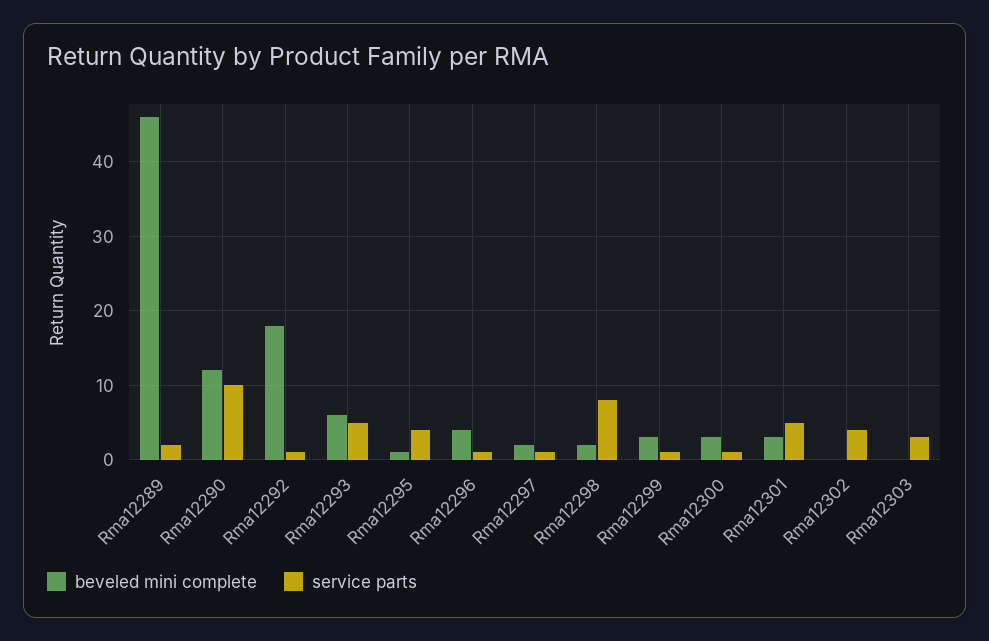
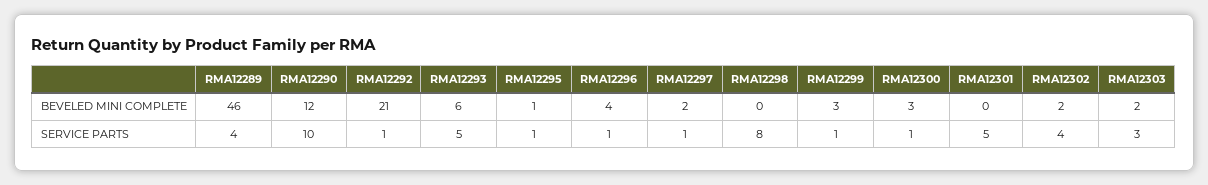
service parts, Rma12289: 2 -> 4
beveled mini complete, Rma12292: 18 -> 21
service parts, Rma12295: 4 -> 1
beveled mini complete, Rma12298: 2 -> 0
beveled mini complete, Rma12301: 3 -> 0
beveled mini complete, Rma12302: 0 -> 2
beveled mini complete, Rma12303: 0 -> 2

